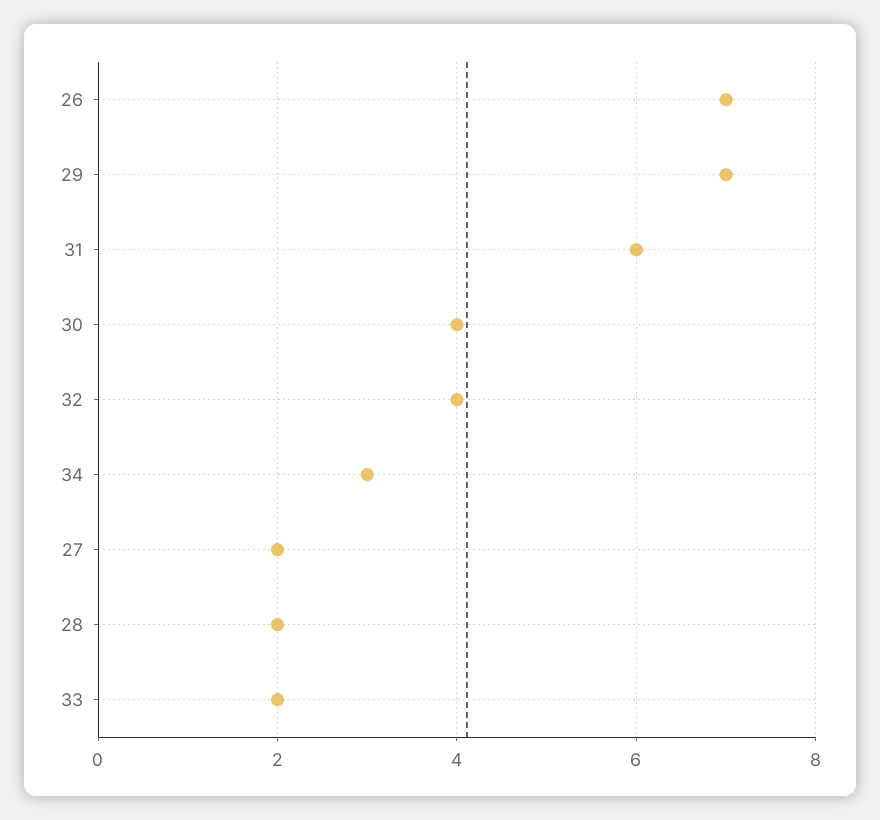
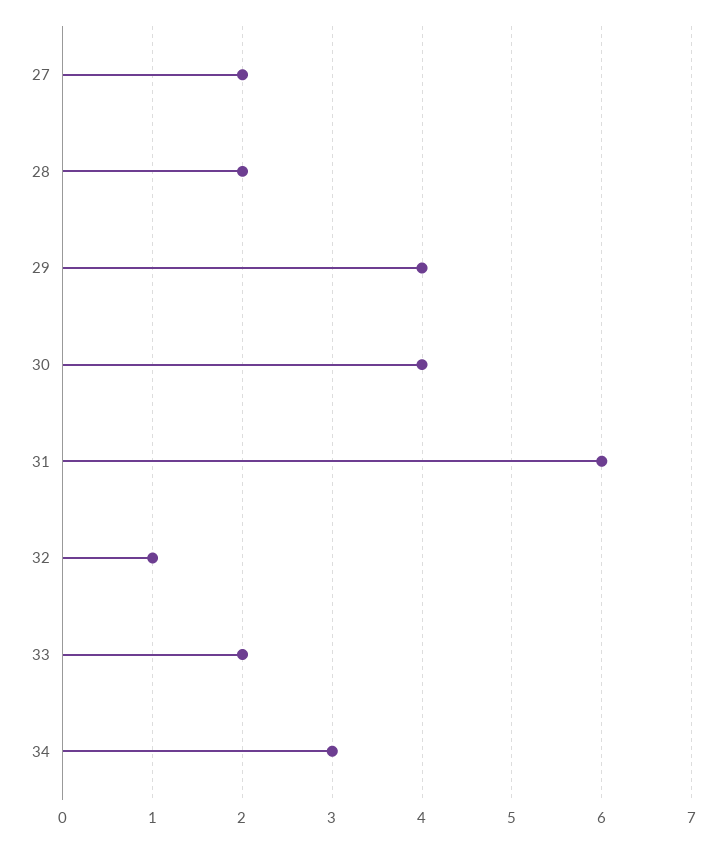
26: 7 -> none
29: 7 -> 4
32: 4 -> 1

